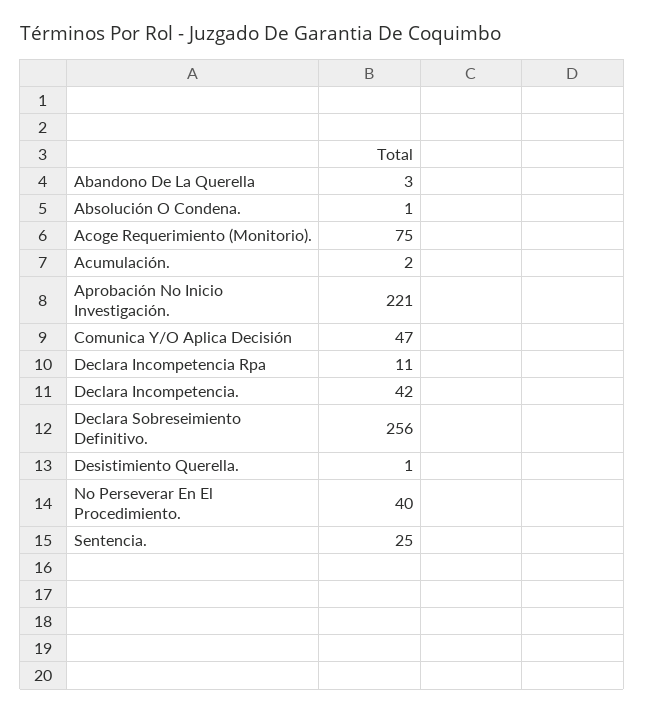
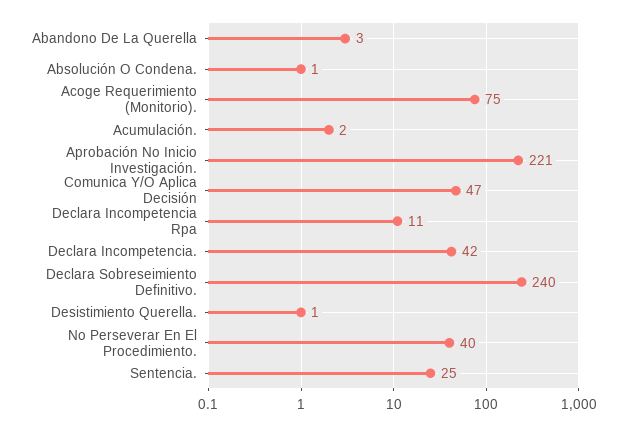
Declara Sobreseimiento Definitivo.: 256 -> 240

